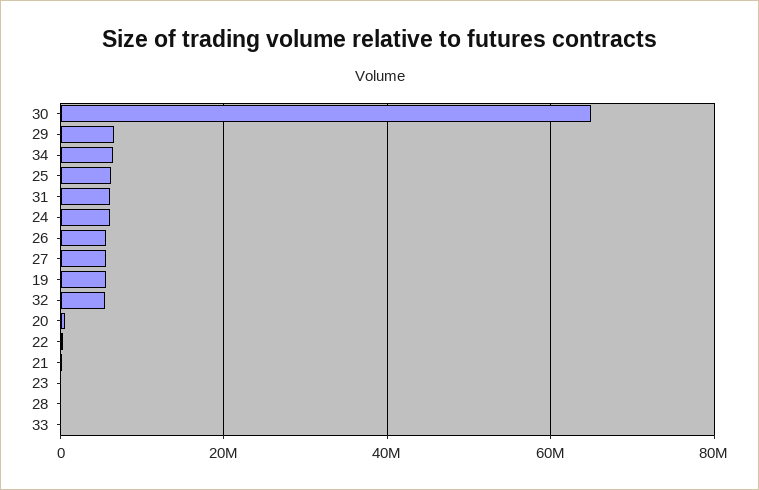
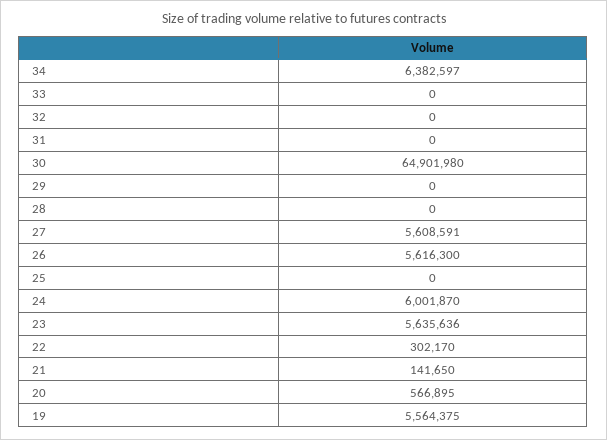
29: 6000000 -> 0
25: 6000000 -> 0
31: 6000000 -> 0
32: 6000000 -> 0
23: 0 -> 5635636

